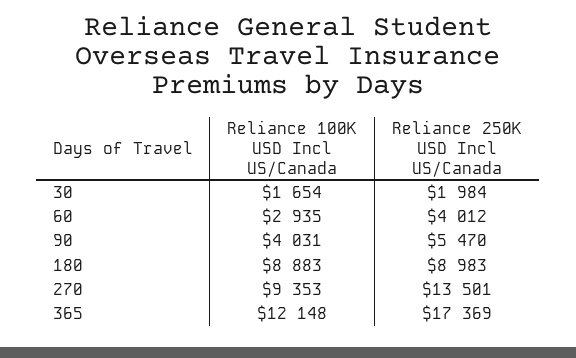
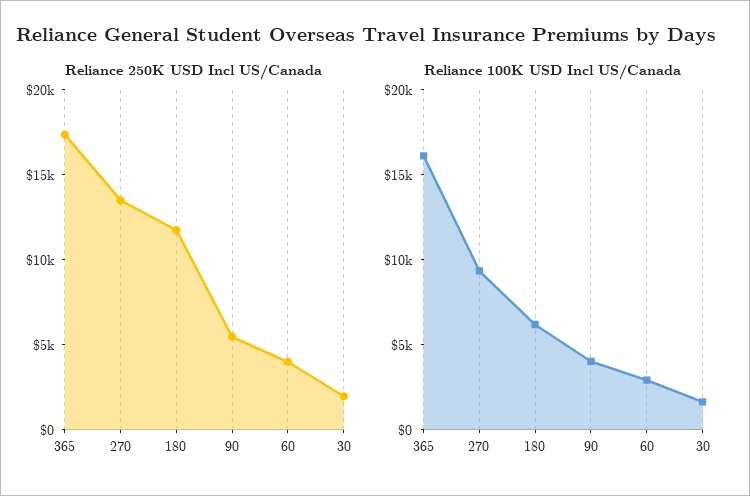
Reliance 100K USD Incl US/Canada, 180: 8883 -> 6000
Reliance 250K USD Incl US/Canada, 180: 8983 -> 12000
Reliance 100K USD Incl US/Canada, 365: 12148 -> 16000

